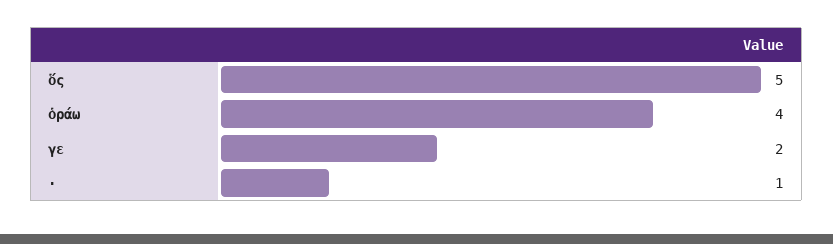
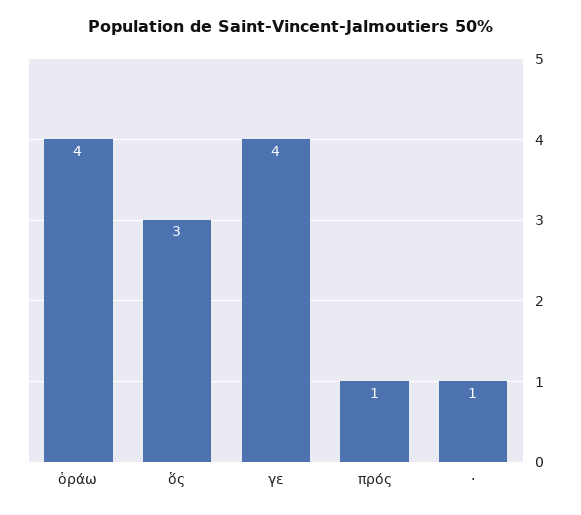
ὅς: 5 -> 3
γε: 2 -> 4
πρός: none -> 1

